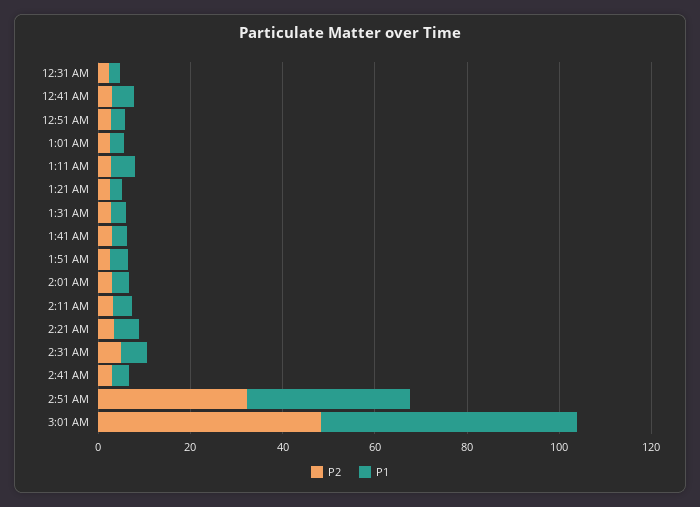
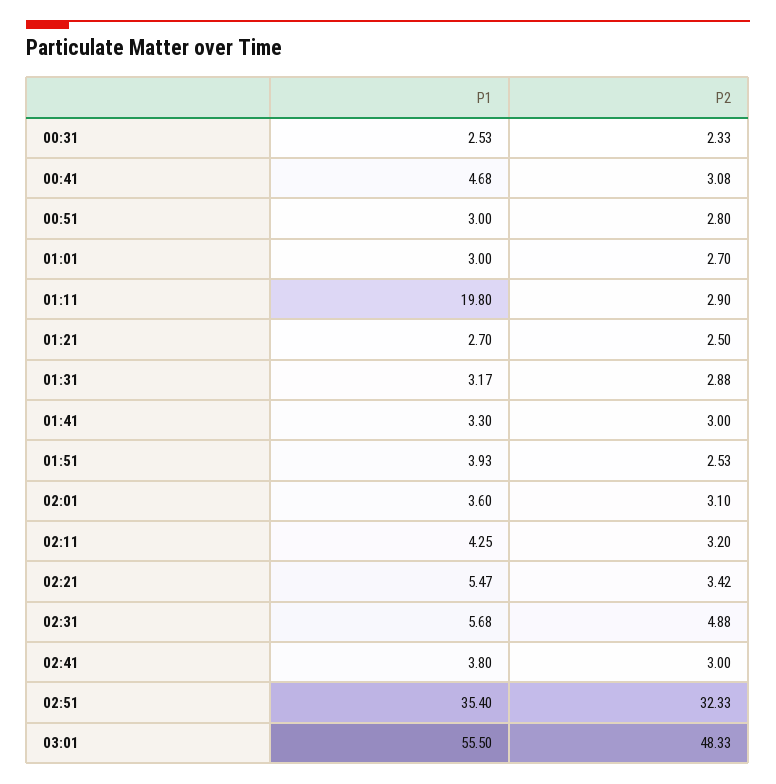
P1, 1:11 AM: 5 -> 19.8

